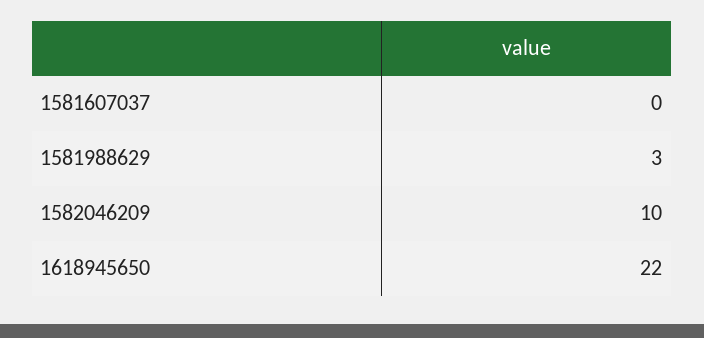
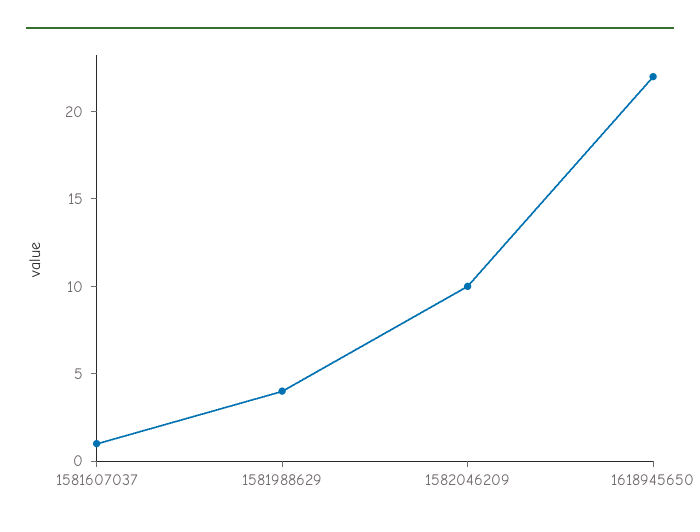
1581607037: 0 -> 1
1581988629: 3 -> 4

